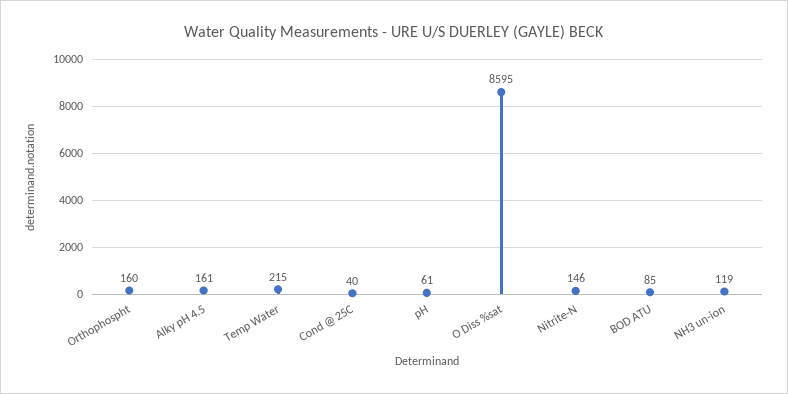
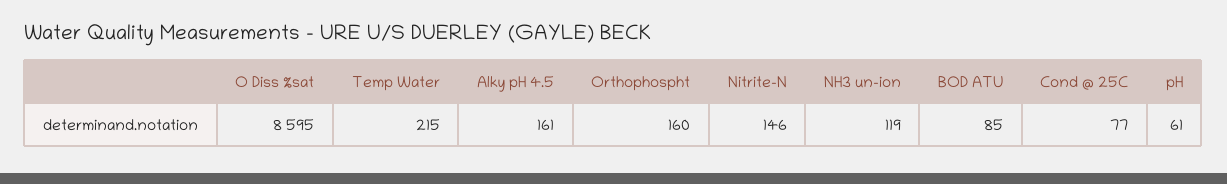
Cond @ 25C: 40 -> 77

